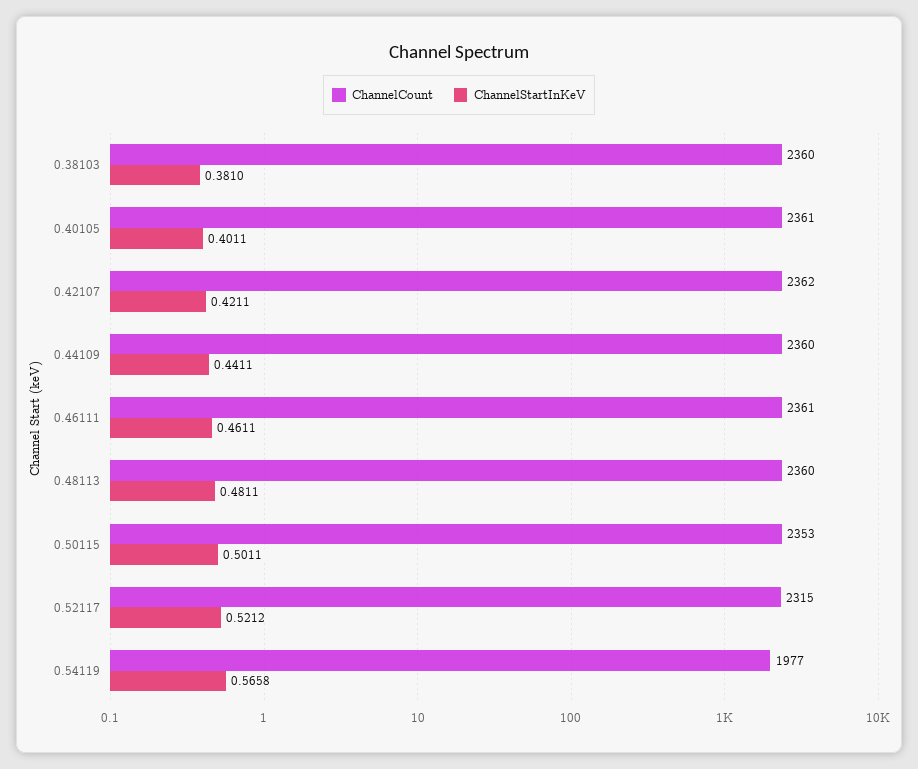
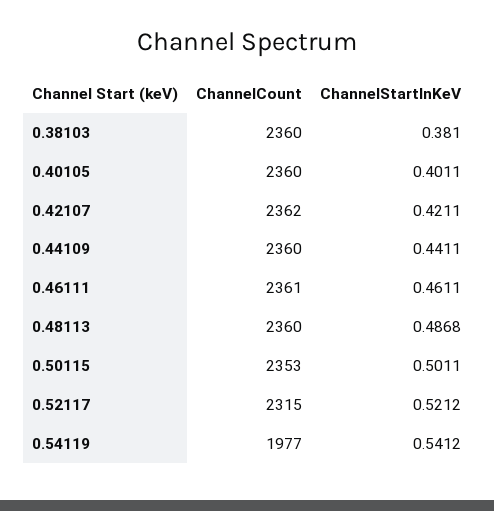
ChannelCount, 0.40105: 2361 -> 2360
ChannelStartInKeV, 0.48113: 0.4811 -> 0.4868
ChannelStartInKeV, 0.54119: 0.5658 -> 0.5412

